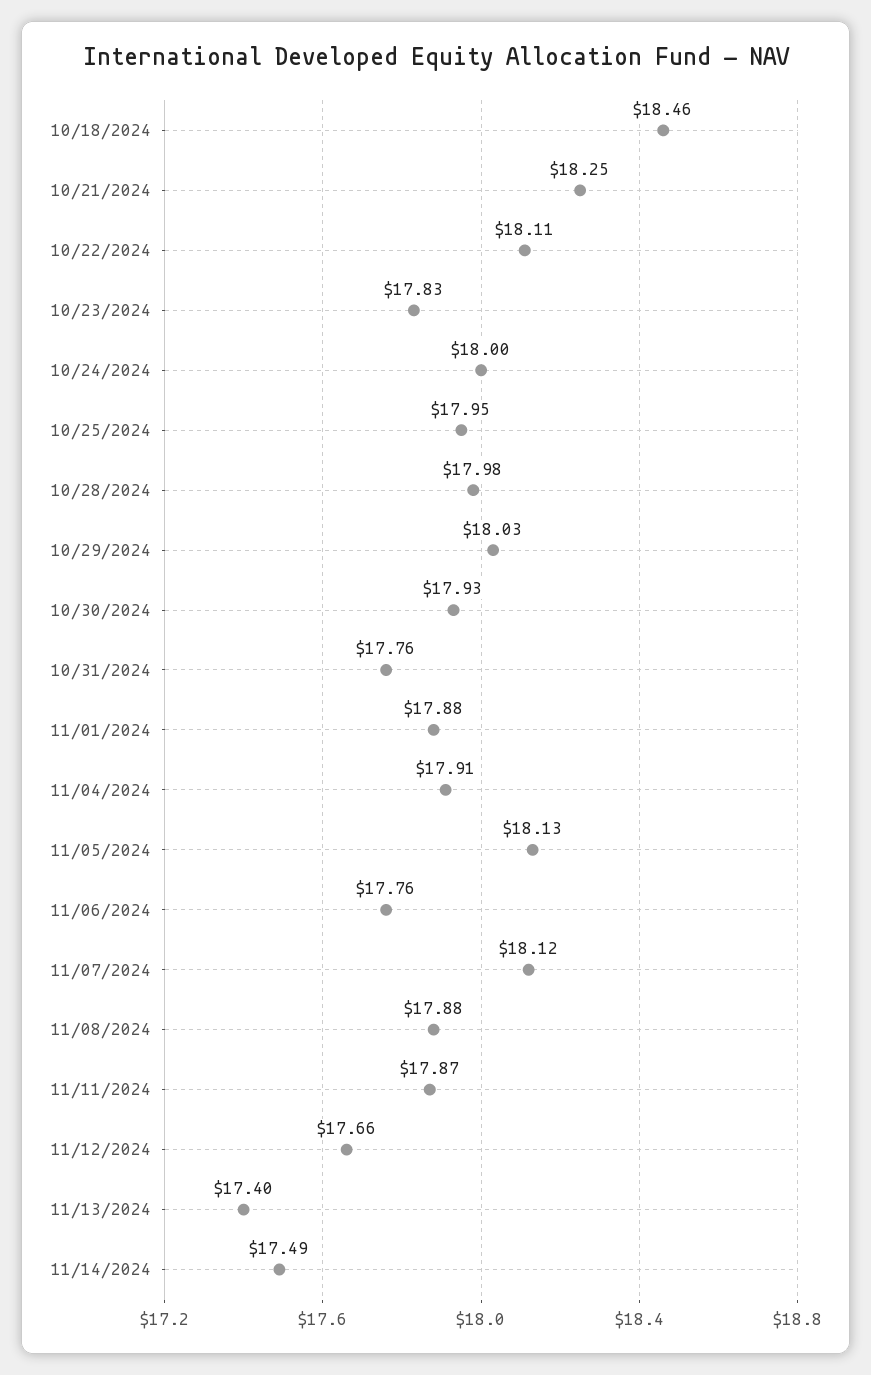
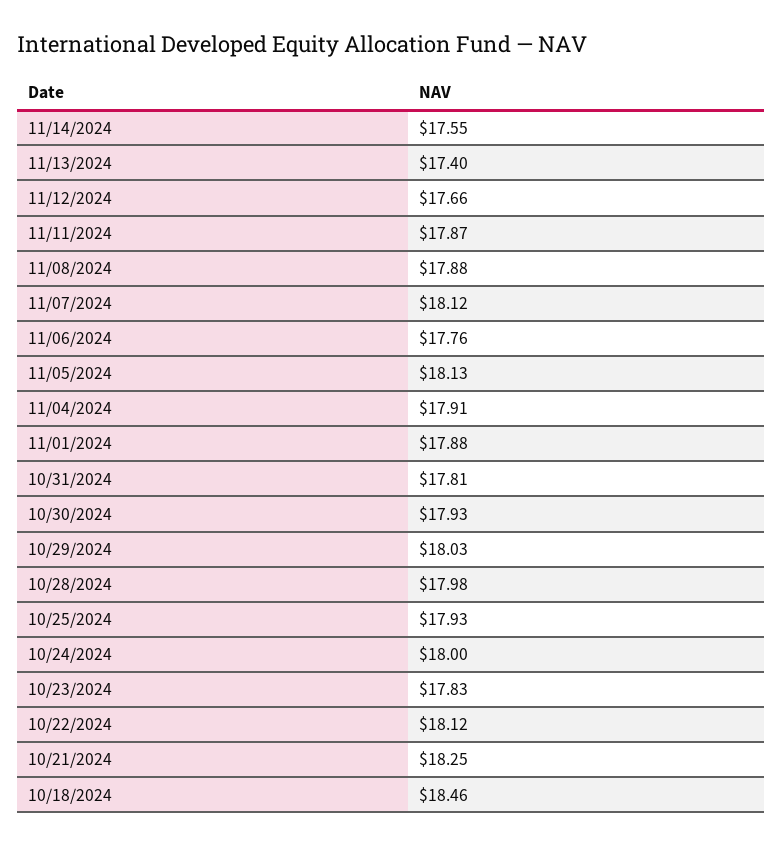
10/22/2024: 18.11 -> 18.12
10/25/2024: 17.95 -> 17.93
10/31/2024: 17.76 -> 17.81
11/14/2024: 17.49 -> 17.55

